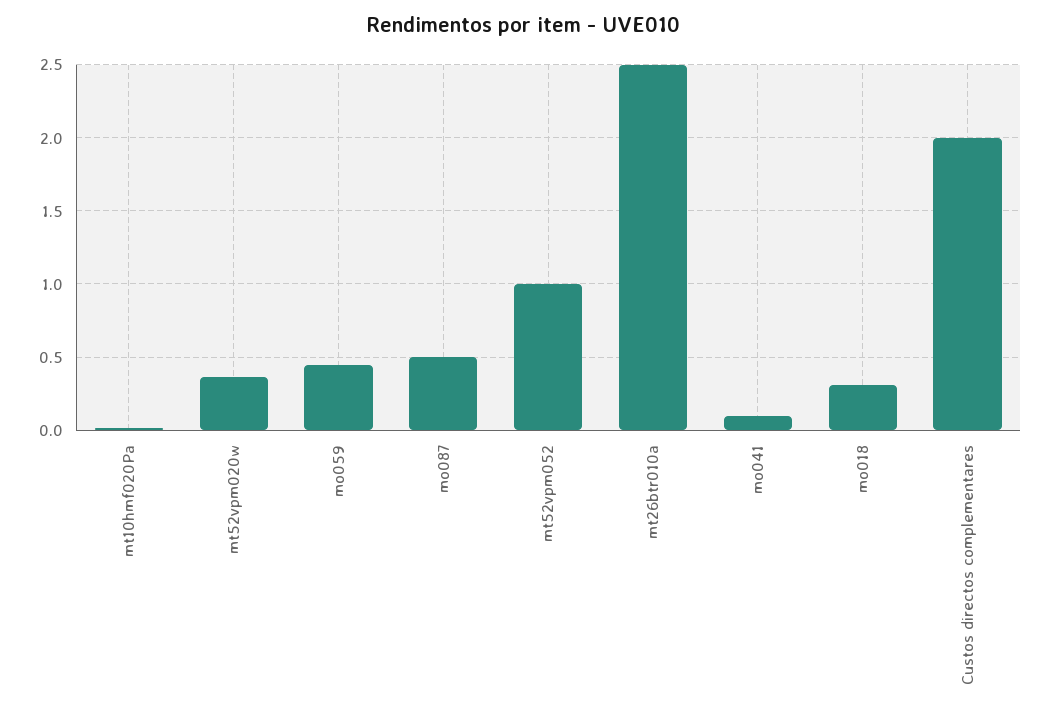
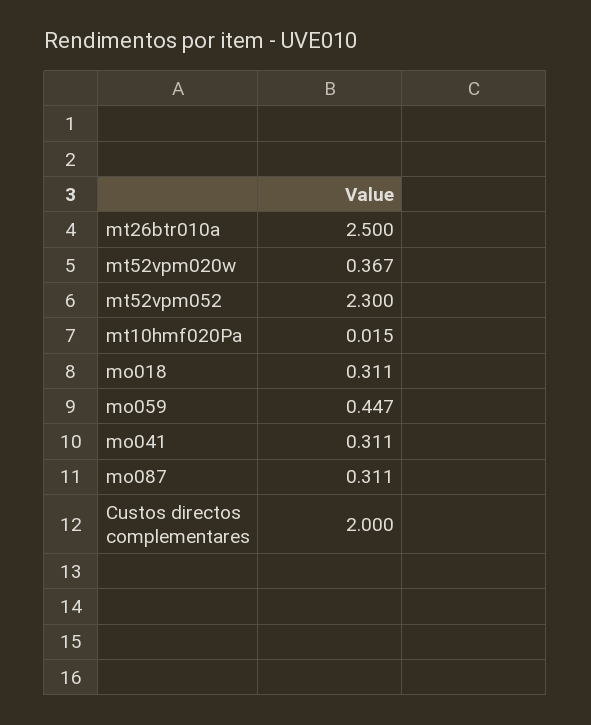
mo087: 0.5 -> 0.311
mt52vpm052: 1 -> 2.3
mo041: 0.1 -> 0.311

